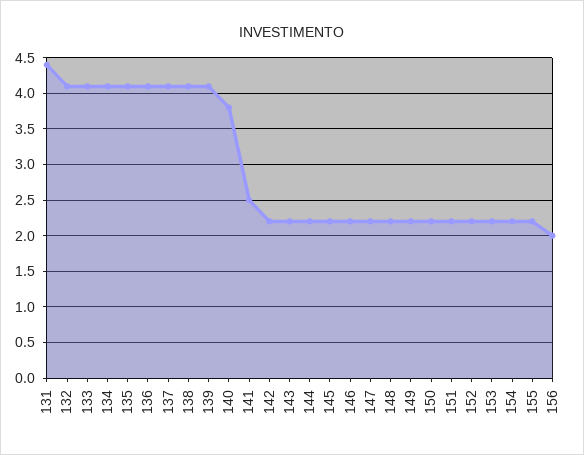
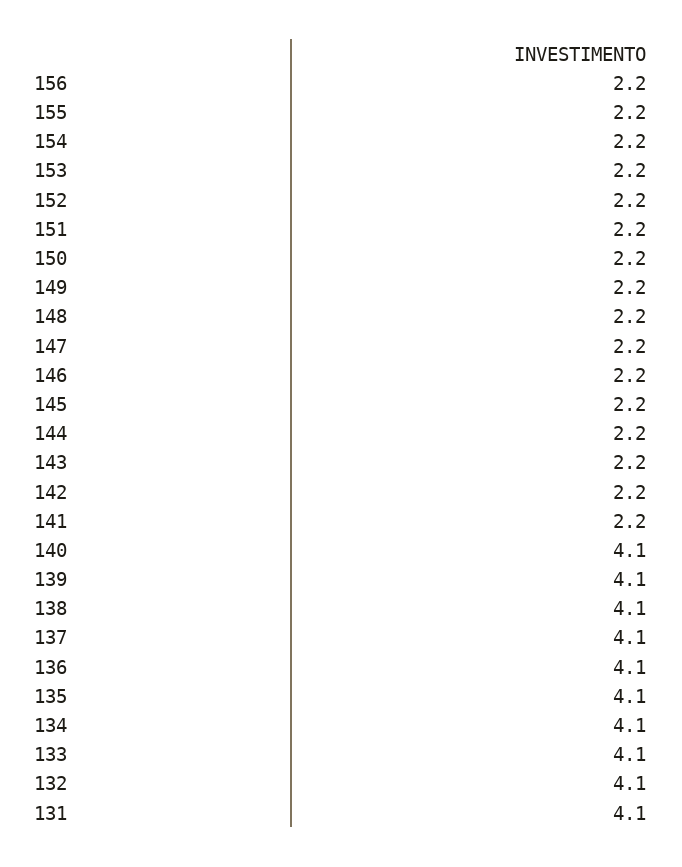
131: 4.4 -> 4.1
140: 3.8 -> 4.1
141: 2.5 -> 2.2
156: 2 -> 2.2

